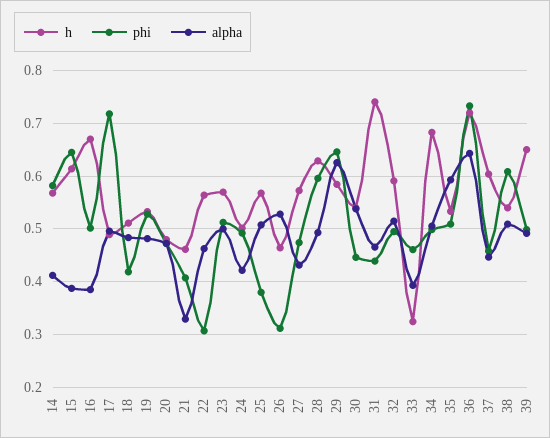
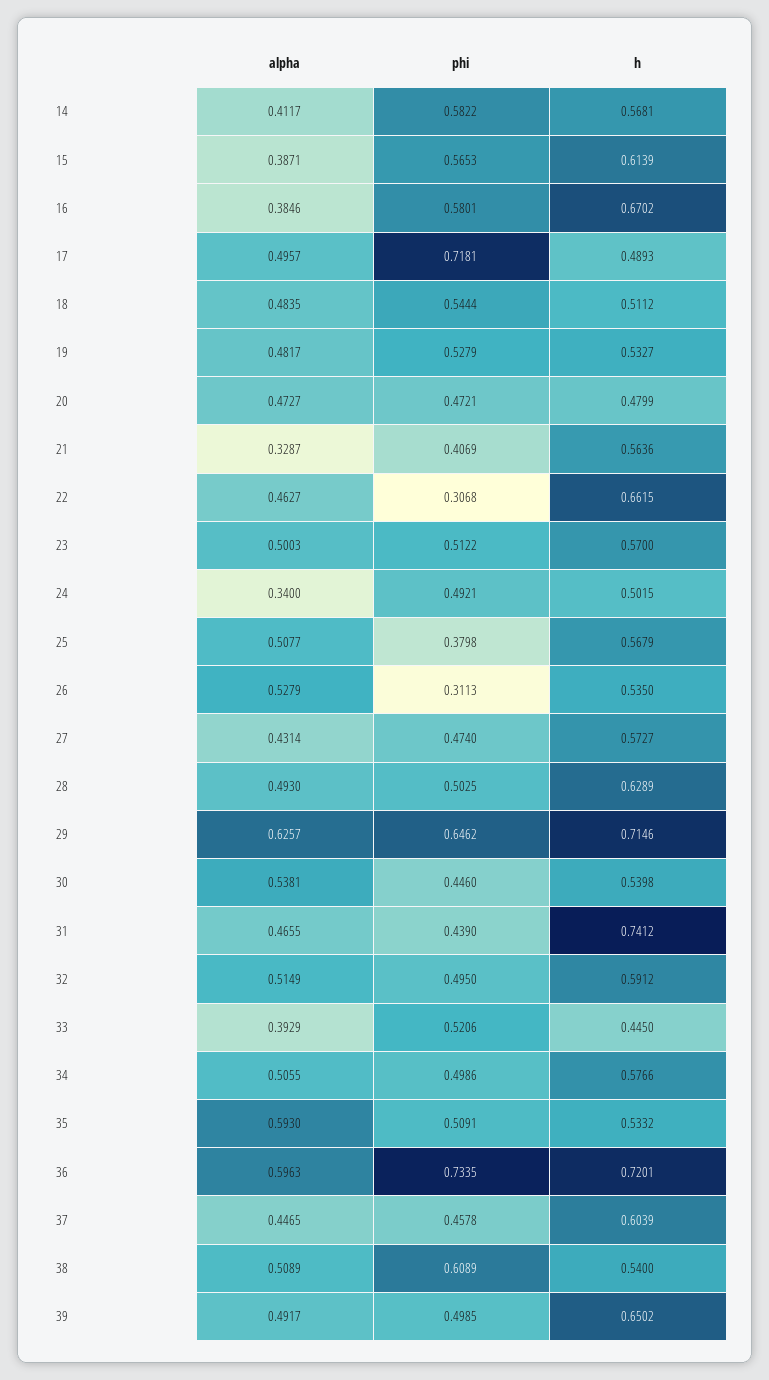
phi, 15: 0.64 -> 0.5653
phi, 16: 0.5 -> 0.5801
phi, 18: 0.42 -> 0.5444
h, 21: 0.46 -> 0.5636
h, 22: 0.56 -> 0.6615
alpha, 24: 0.42 -> 0.34
h, 26: 0.46 -> 0.535
phi, 28: 0.6 -> 0.5025
h, 29: 0.58 -> 0.7146
h, 33: 0.32 -> 0.445
phi, 33: 0.46 -> 0.5206
h, 34: 0.68 -> 0.5766
alpha, 36: 0.64 -> 0.5963

